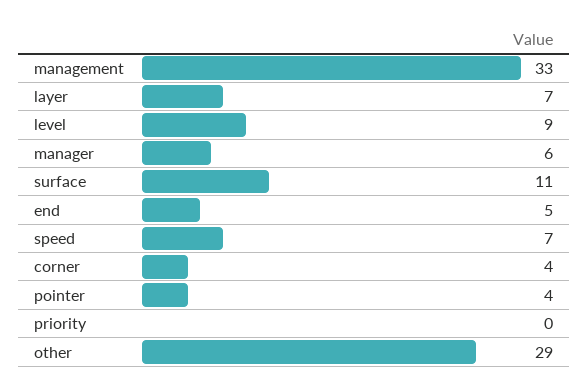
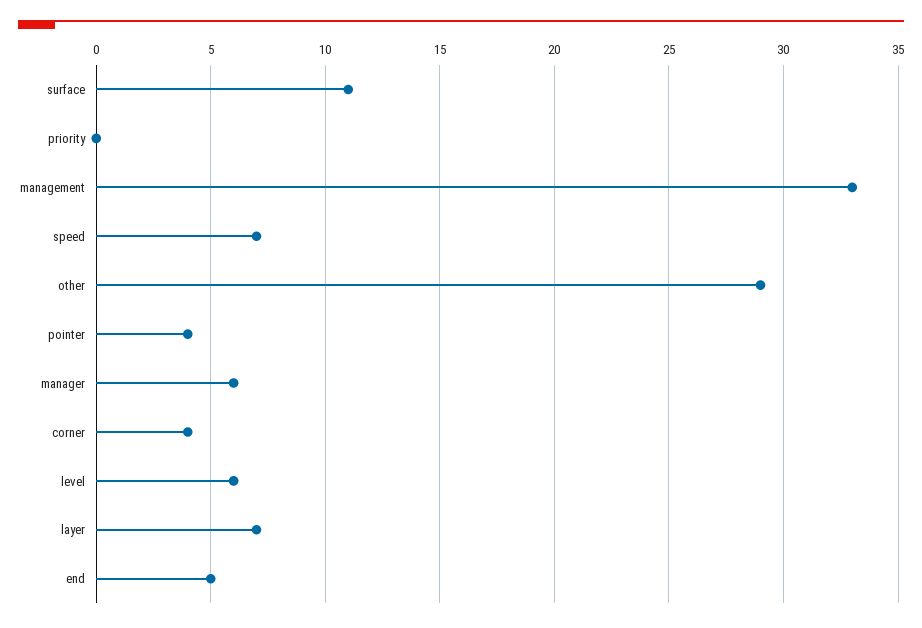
level: 9 -> 6

